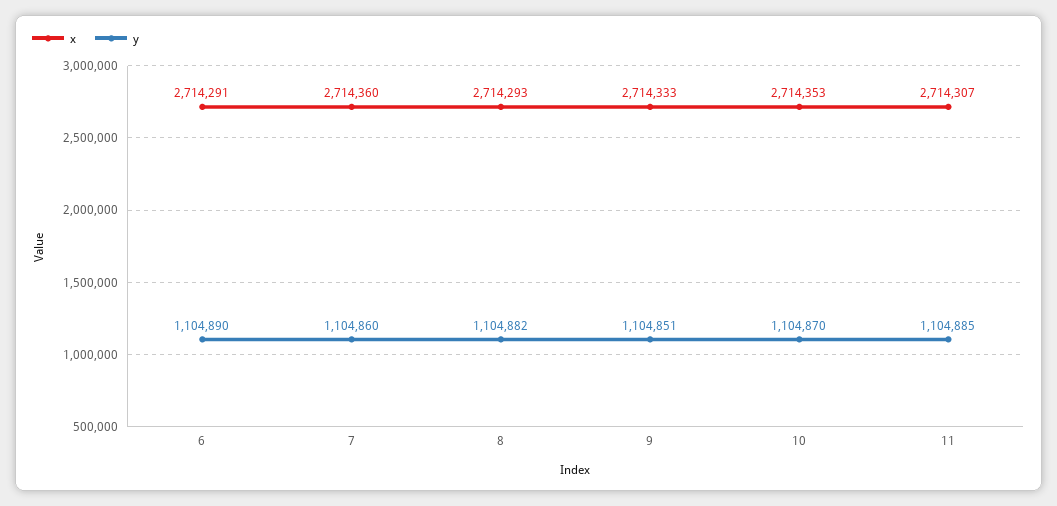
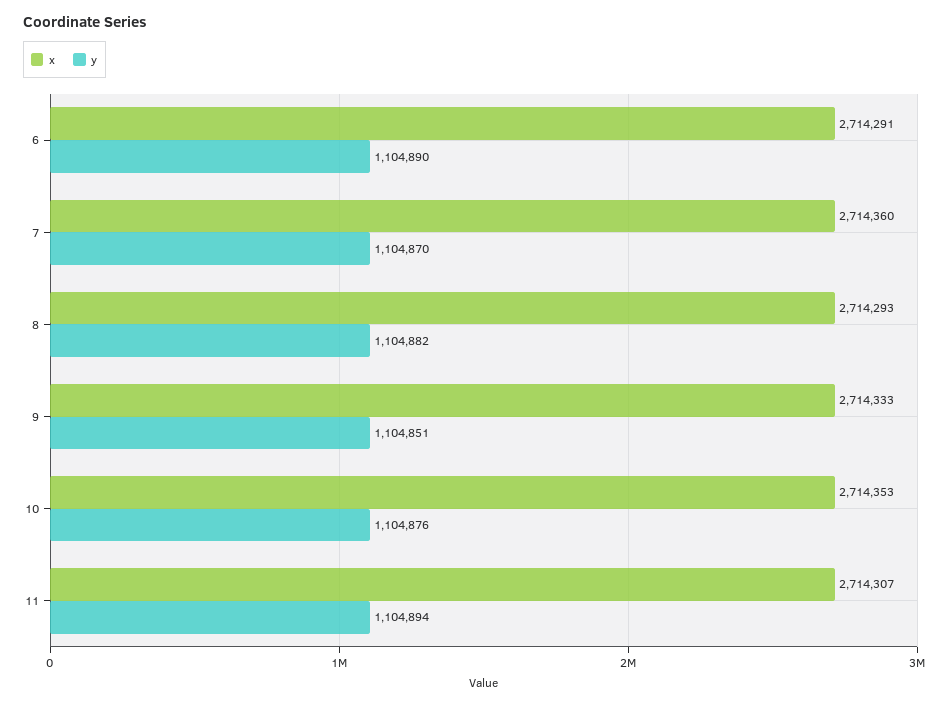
y, 7: 1104860 -> 1104870
y, 10: 1104870 -> 1104876
y, 11: 1104885 -> 1104894

